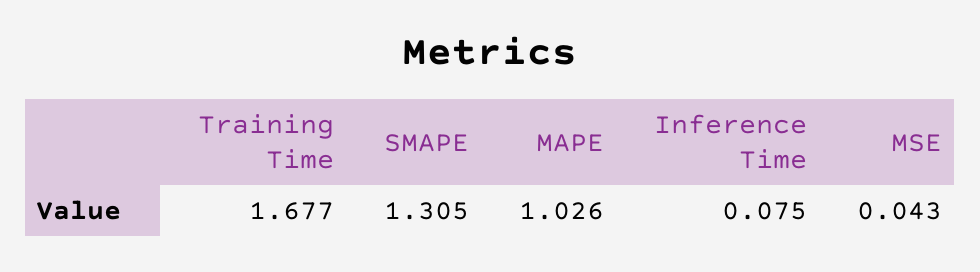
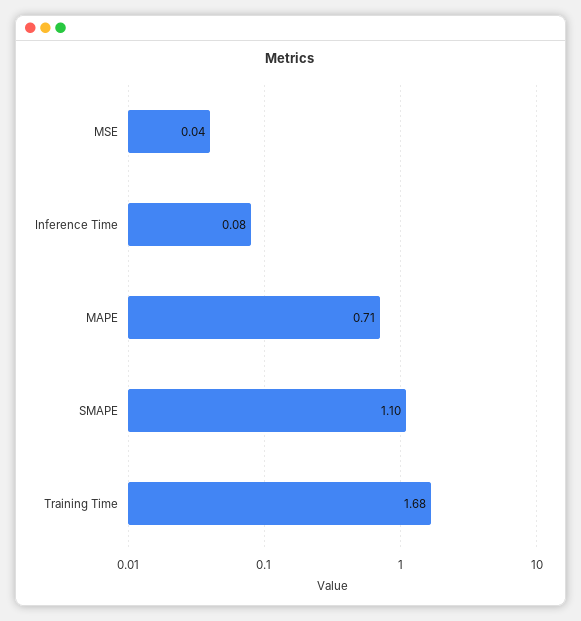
SMAPE: 1.305 -> 1.1
MAPE: 1.026 -> 0.71

